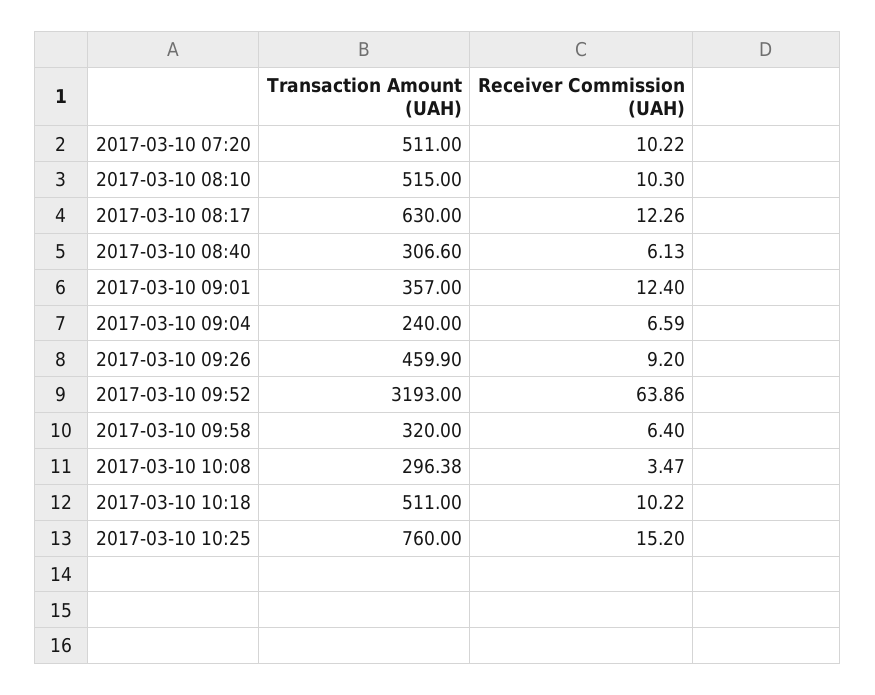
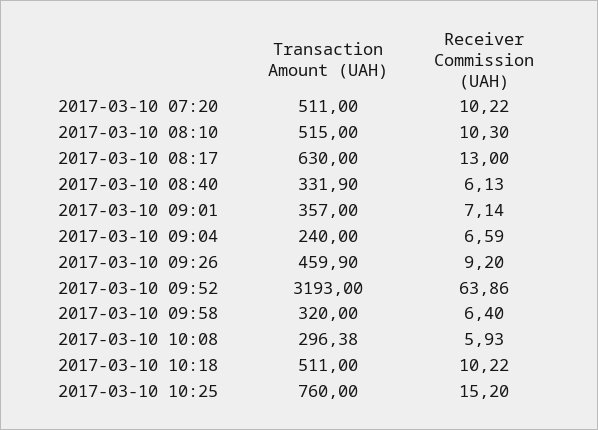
Receiver Commission (UAH), 2017-03-10 08:17: 12.26 -> 13
Transaction Amount (UAH), 2017-03-10 08:40: 306.6 -> 331.9
Receiver Commission (UAH), 2017-03-10 09:01: 12.4 -> 7.14
Receiver Commission (UAH), 2017-03-10 10:08: 3.47 -> 5.93

